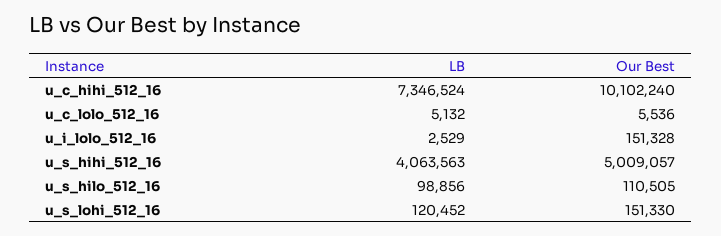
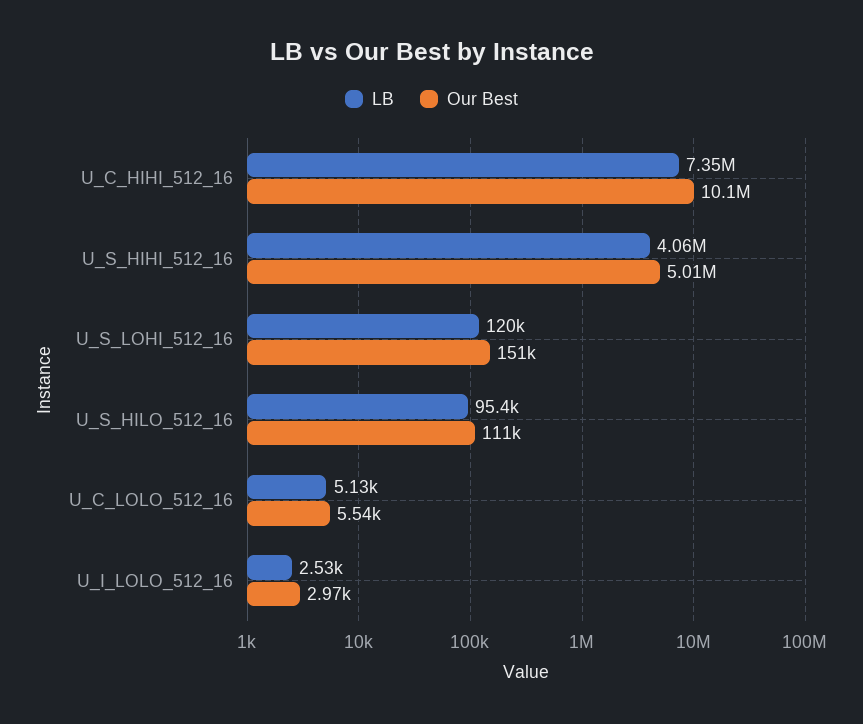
Our Best, u_i_lolo_512_16: 151328 -> 2970
LB, u_s_hilo_512_16: 98856 -> 95400

